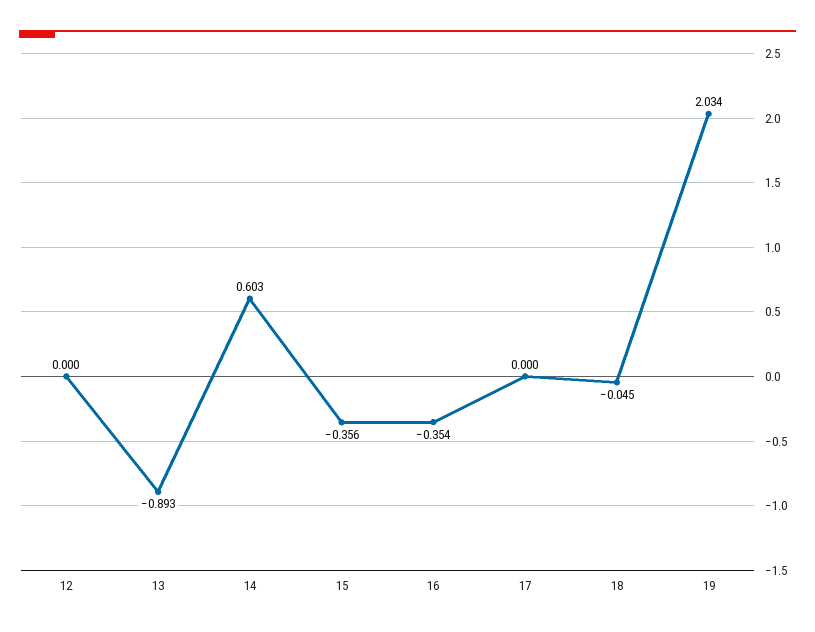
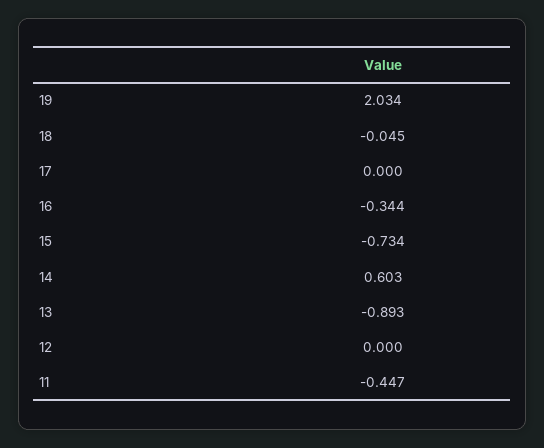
15: -0.356 -> -0.734
16: -0.354 -> -0.344
11: none -> -0.447

